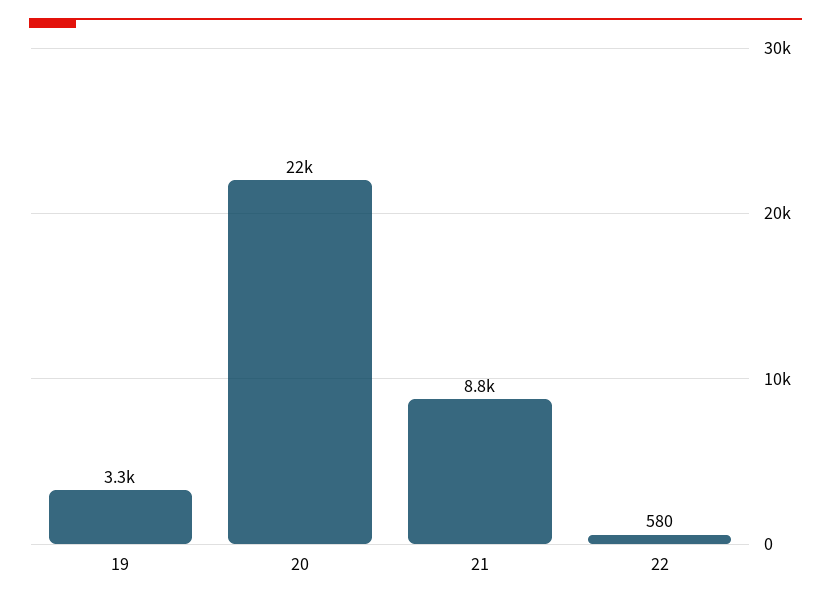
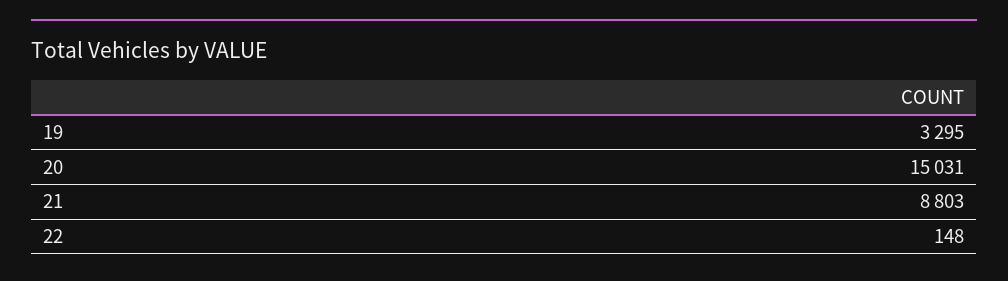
20: 22000 -> 15031
22: 580 -> 148

